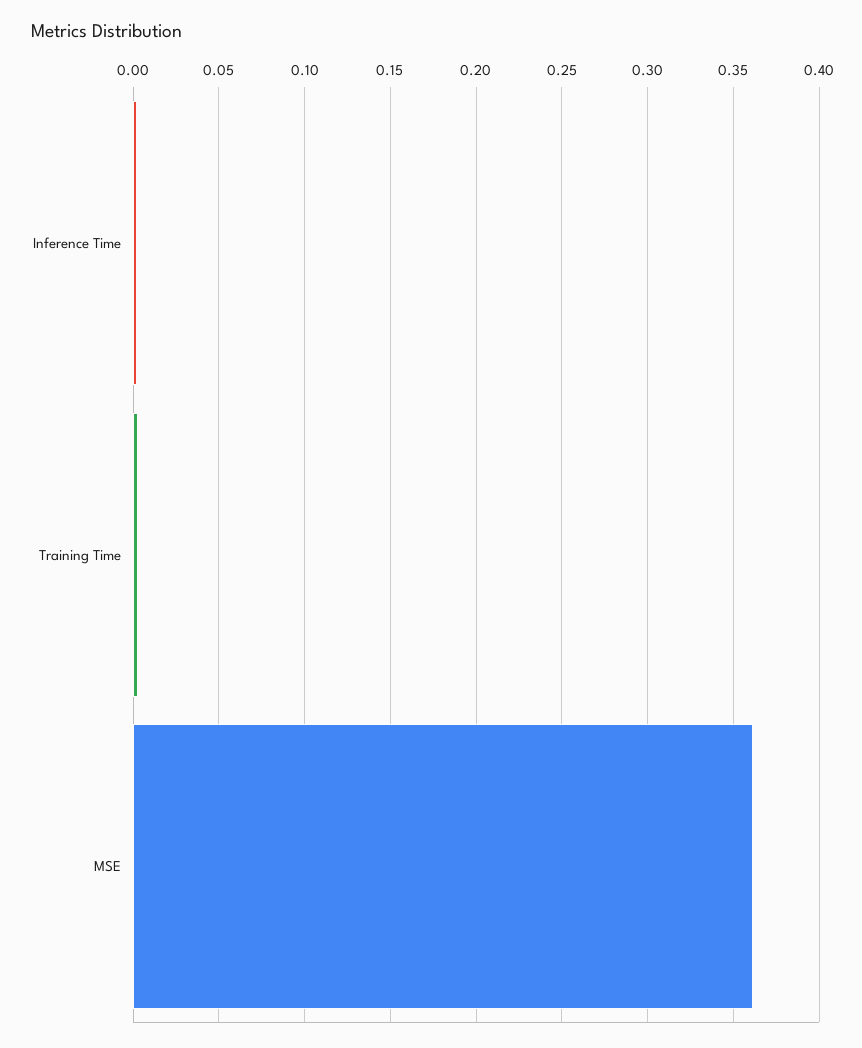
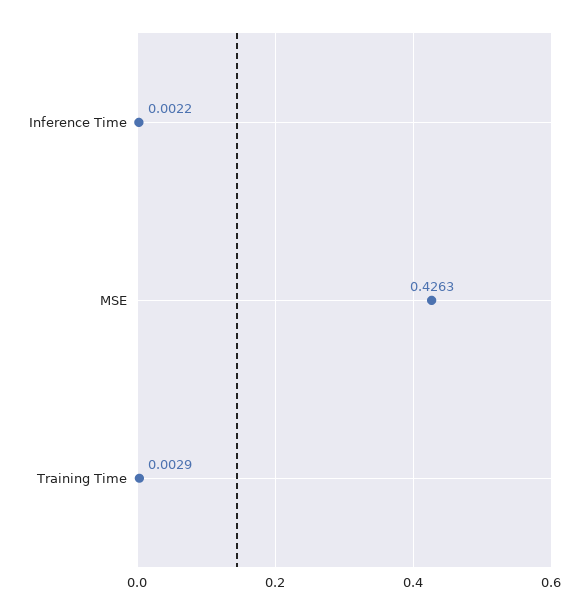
MSE: 0.36 -> 0.4263

